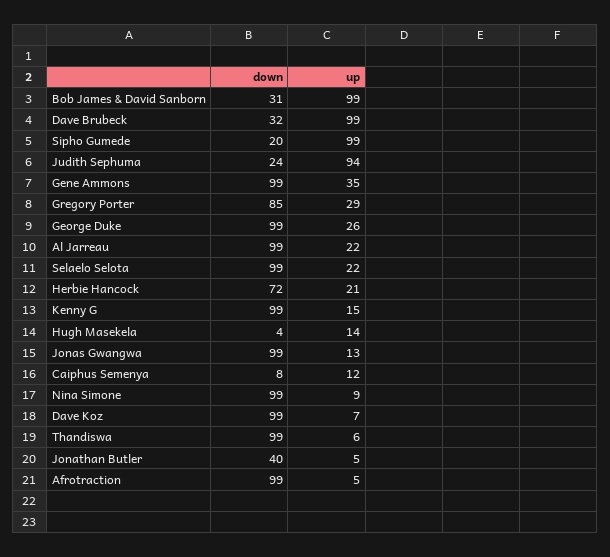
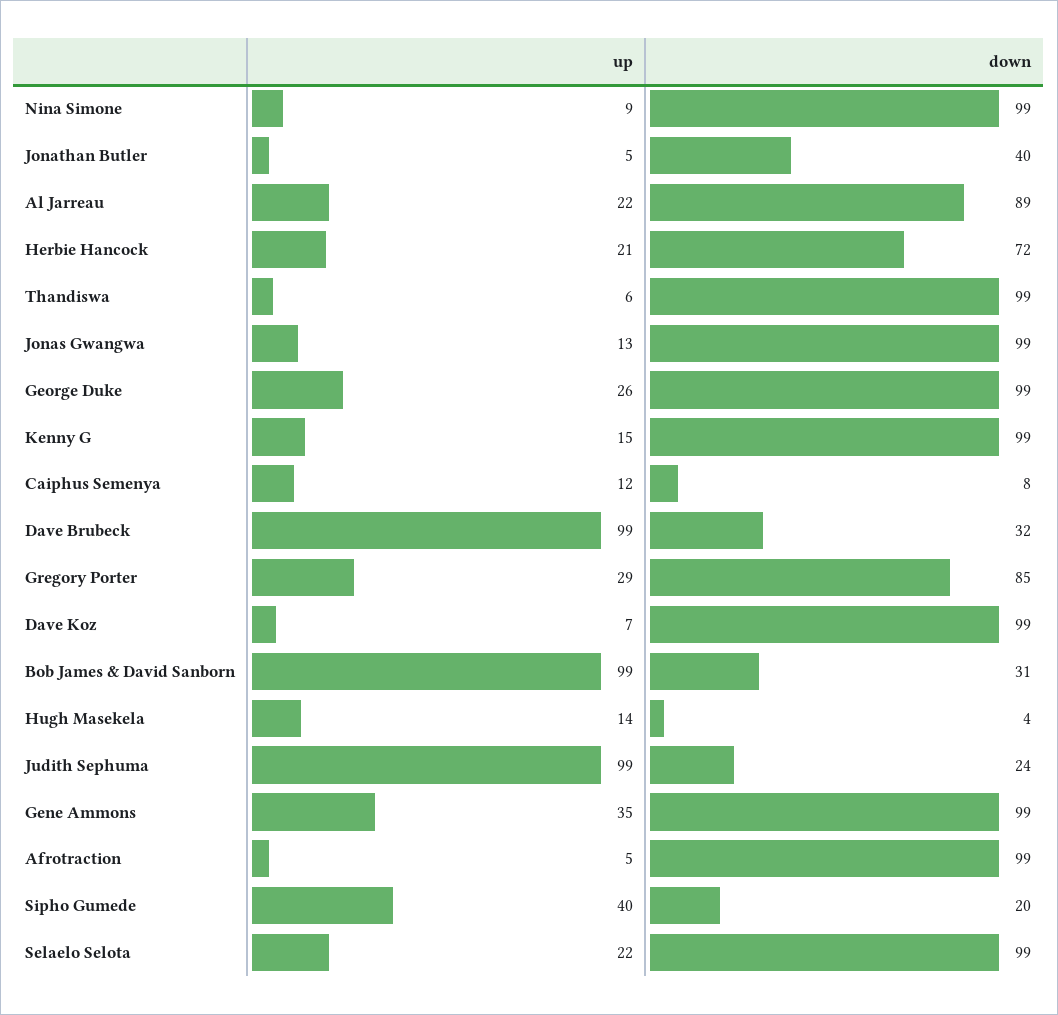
up, Sipho Gumede: 99 -> 40
up, Judith Sephuma: 94 -> 99
down, Al Jarreau: 99 -> 89

